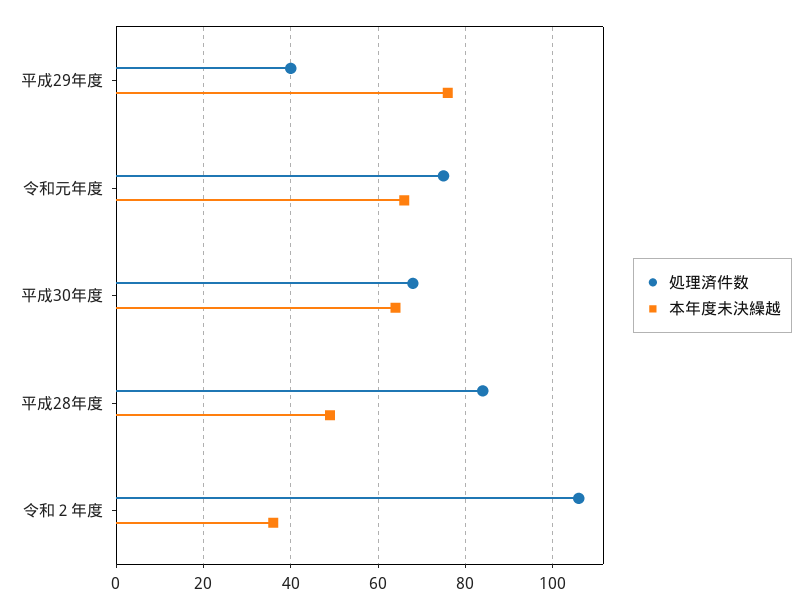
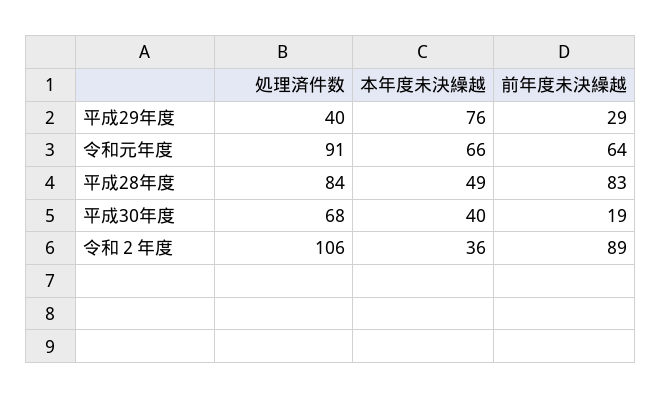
処理済件数, 令和元年度: 75 -> 91
本年度未決繰越, 平成30年度: 65 -> 40
前年度未決繰越, 平成29年度: none -> 29
前年度未決繰越, 令和元年度: none -> 64
前年度未決繰越, 平成28年度: none -> 83
前年度未決繰越, 平成30年度: none -> 19
前年度未決繰越, 令和２年度: none -> 89

